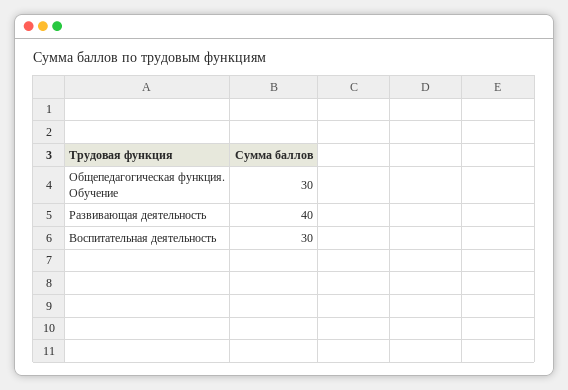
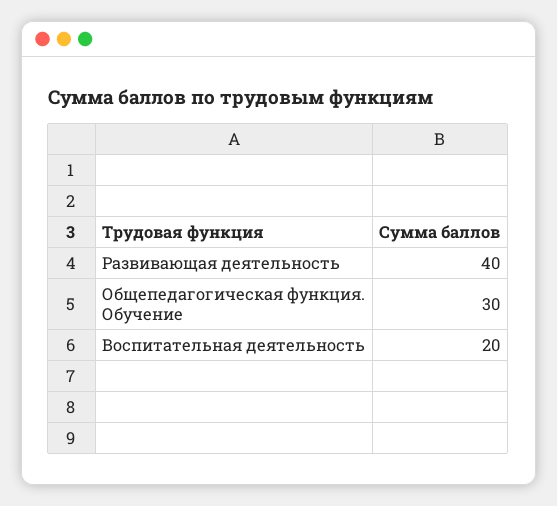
Воспитательная деятельность: 30 -> 20

